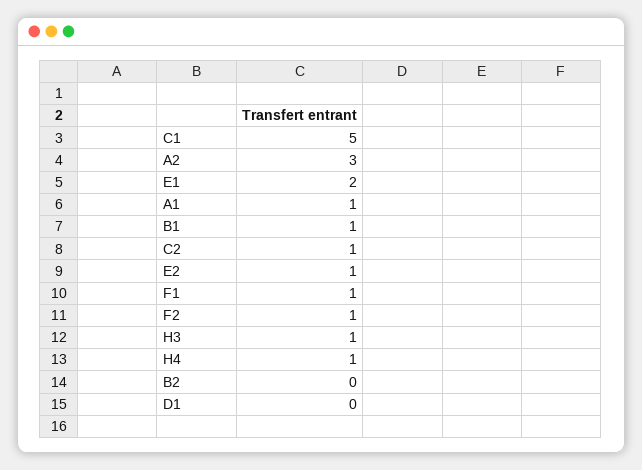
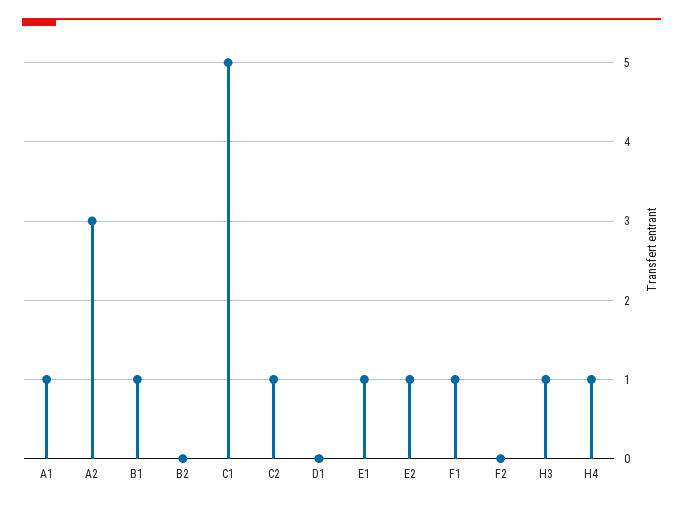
E1: 2 -> 1
F2: 1 -> 0

